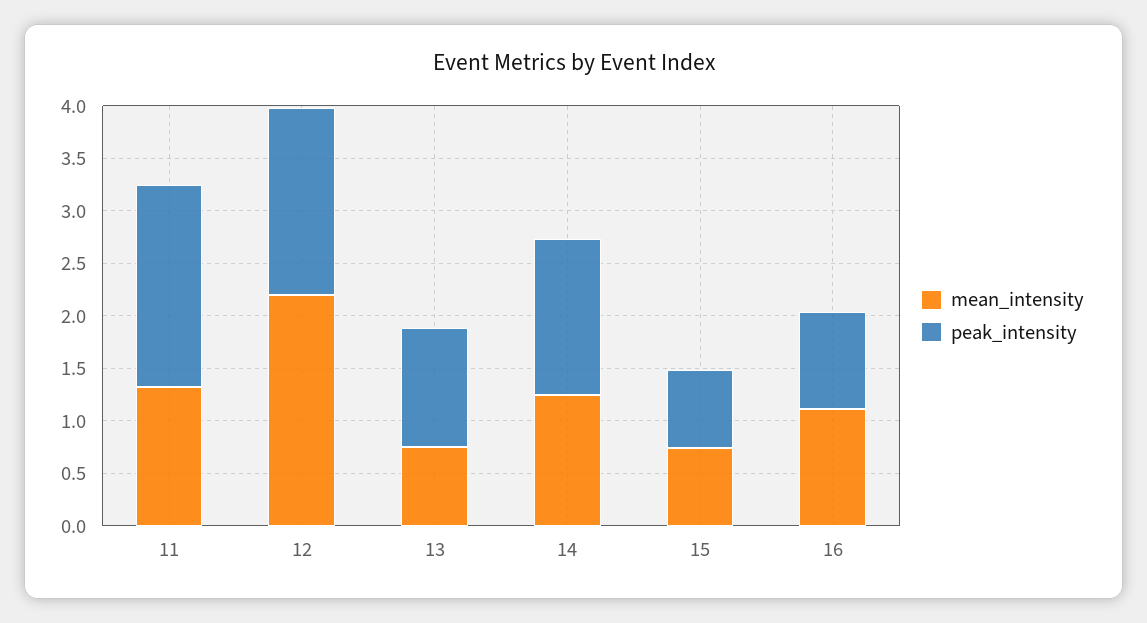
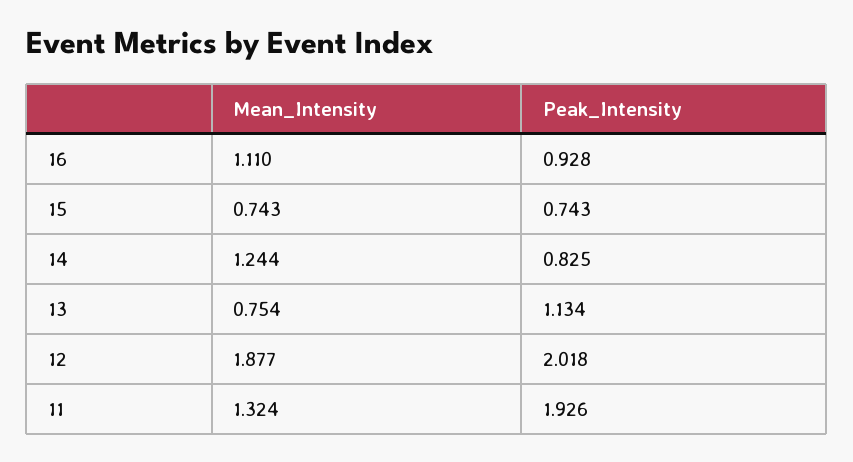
mean_intensity, 12: 2.2 -> 1.877
peak_intensity, 12: 1.8 -> 2.018
peak_intensity, 14: 1.5 -> 0.825

